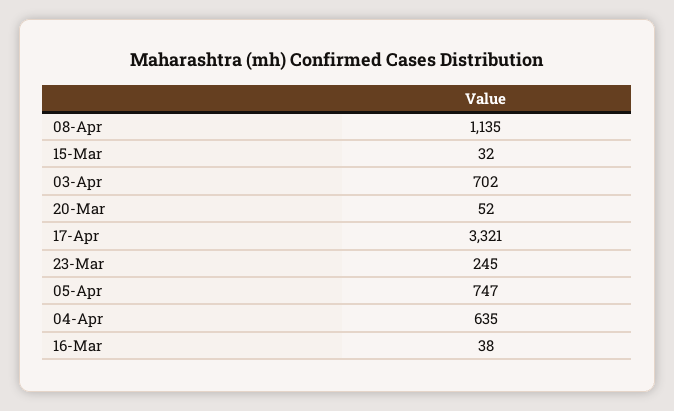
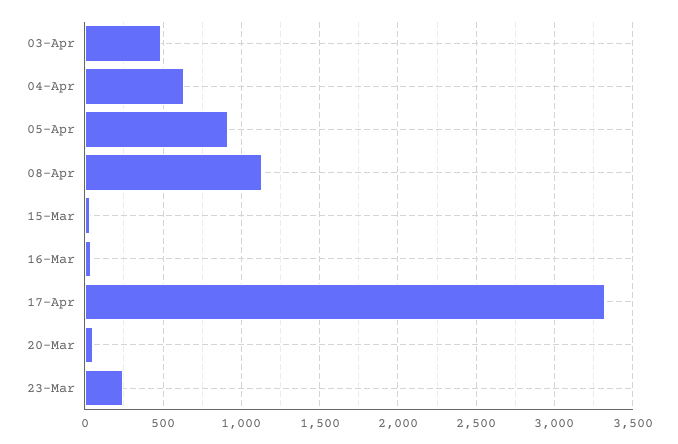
03-Apr: 702 -> 500
05-Apr: 747 -> 900

